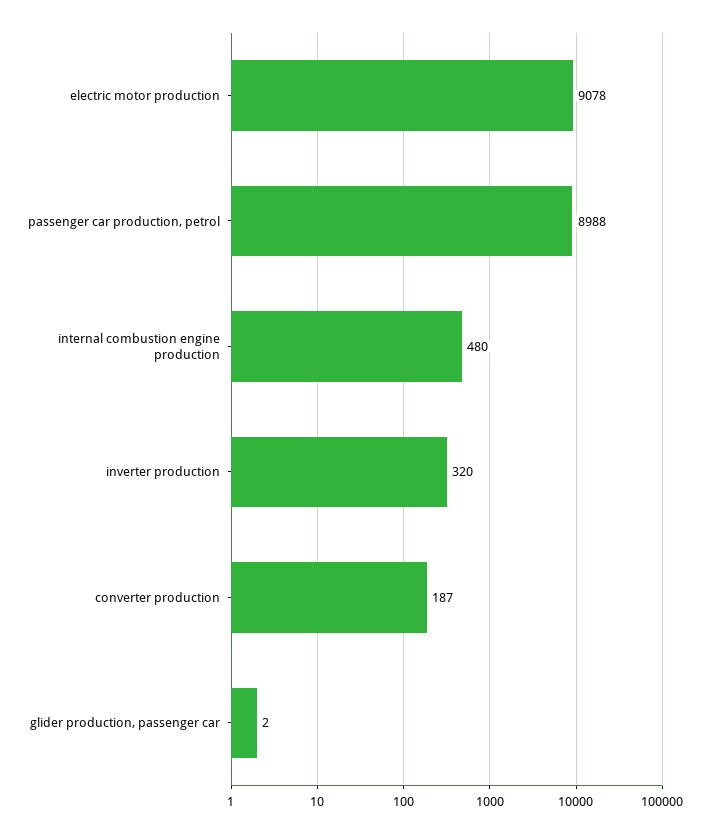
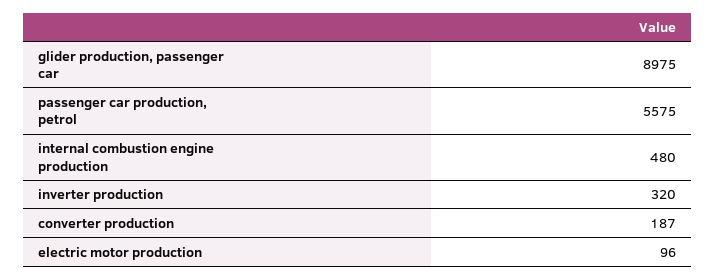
electric motor production: 9078 -> 96
passenger car production, petrol: 8988 -> 5575
glider production, passenger car: 2 -> 8975

